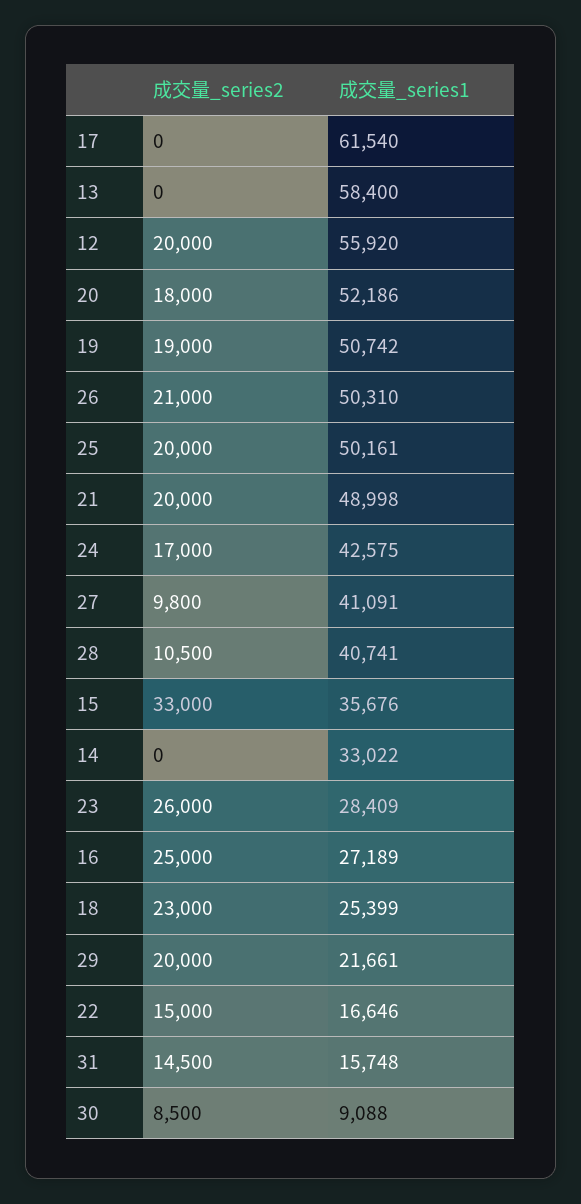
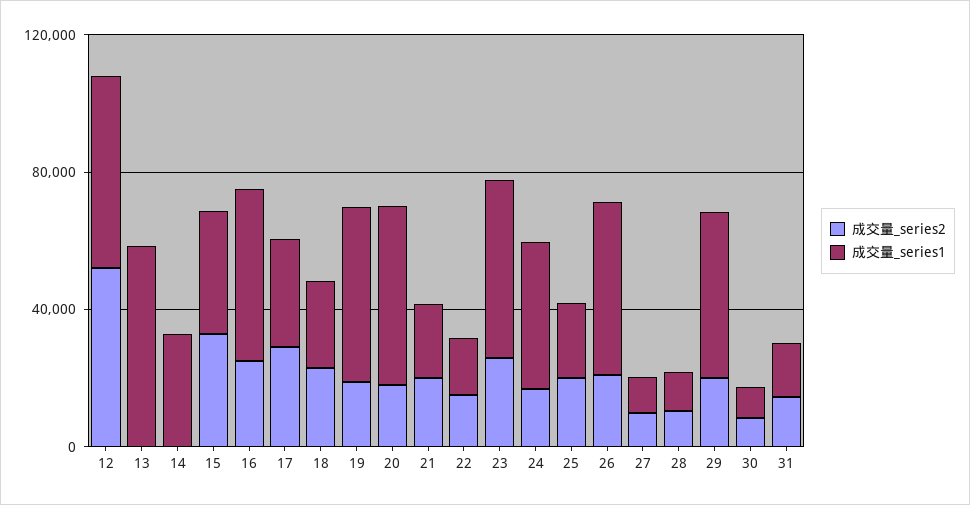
成交量_series2, 17: 0 -> 30000
成交量_series1, 17: 61540 -> 30000
成交量_series2, 12: 20000 -> 50000
成交量_series1, 25: 50161 -> 20000
成交量_series1, 21: 48998 -> 20000
成交量_series1, 27: 41091 -> 10000
成交量_series1, 28: 40741 -> 10000
成交量_series1, 23: 28409 -> 50000
成交量_series1, 16: 27189 -> 50000
成交量_series1, 29: 21661 -> 50000

